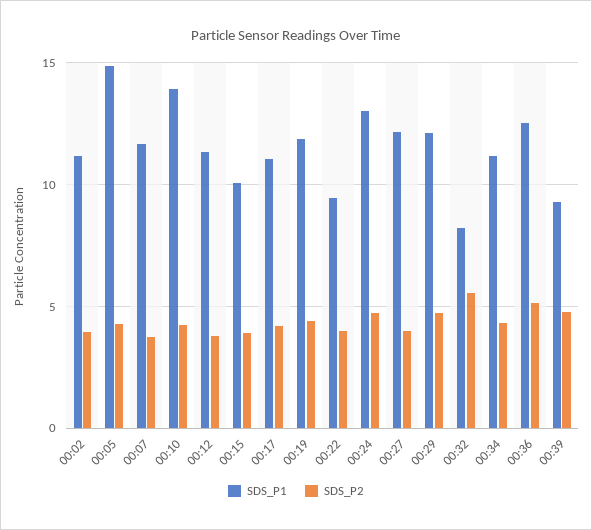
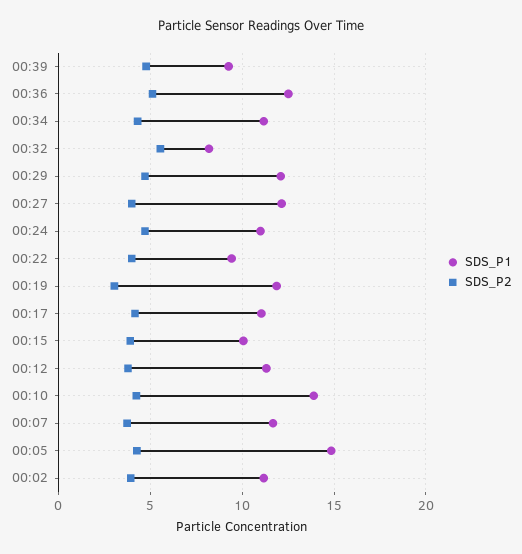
SDS_P2, 00:19: 4.5 -> 3
SDS_P1, 00:24: 13 -> 11

